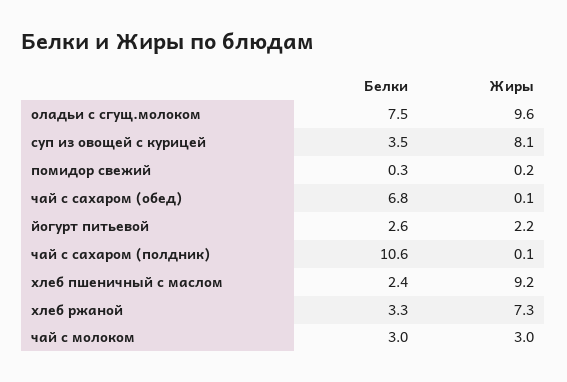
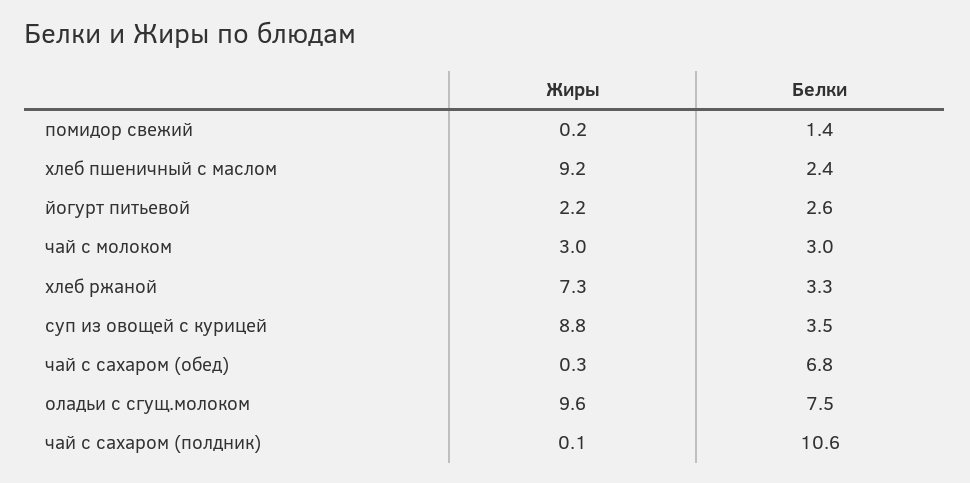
Жиры, суп из овощей с курицей: 8.1 -> 8.8
Белки, помидор свежий: 0.3 -> 1.4
Жиры, чай с сахаром (обед): 0.1 -> 0.3

